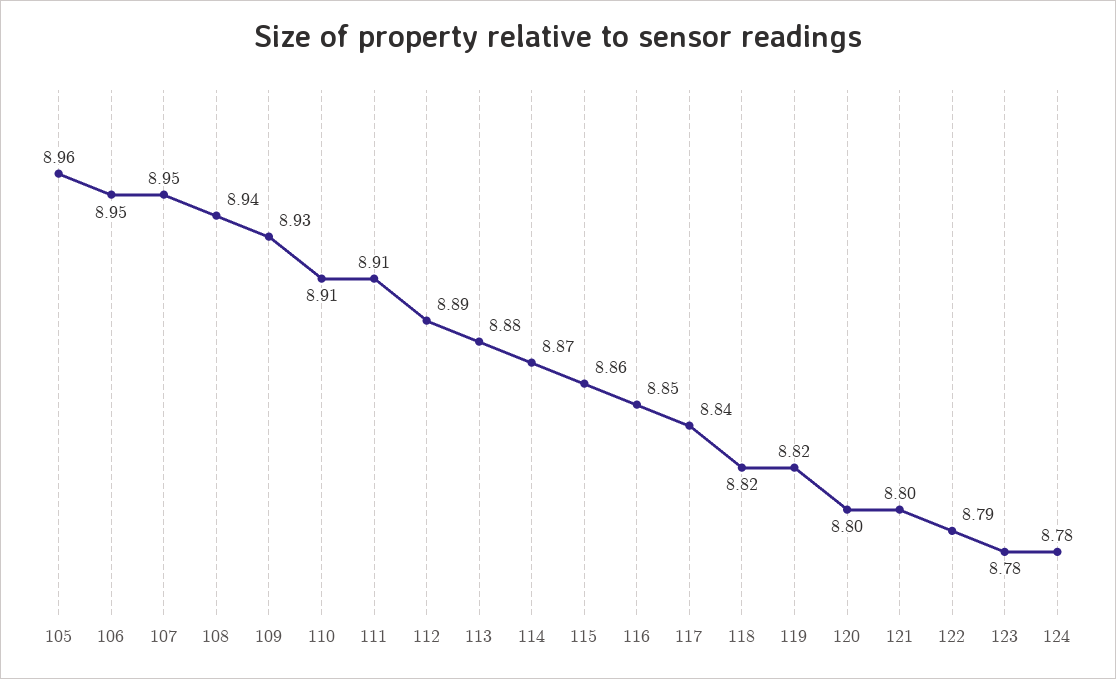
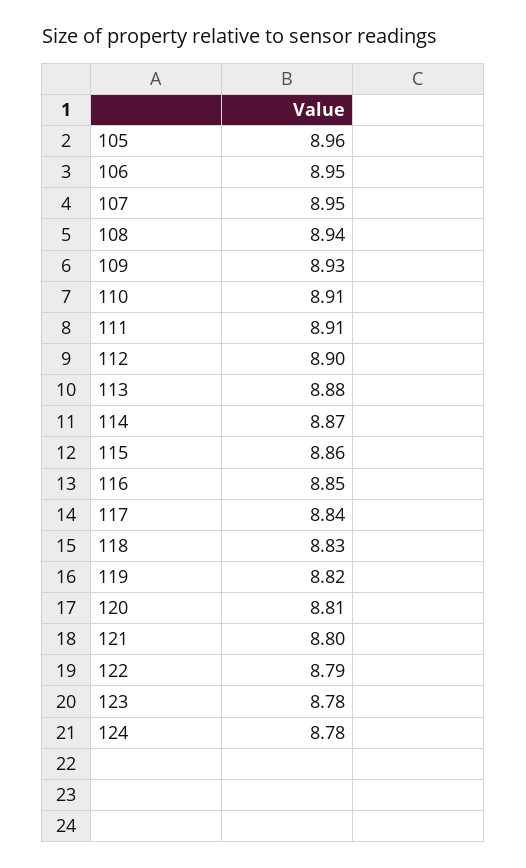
112: 8.89 -> 8.9
118: 8.82 -> 8.83
120: 8.8 -> 8.81

